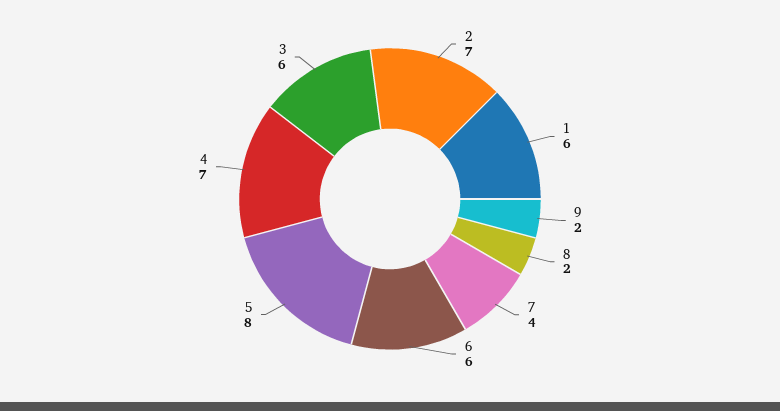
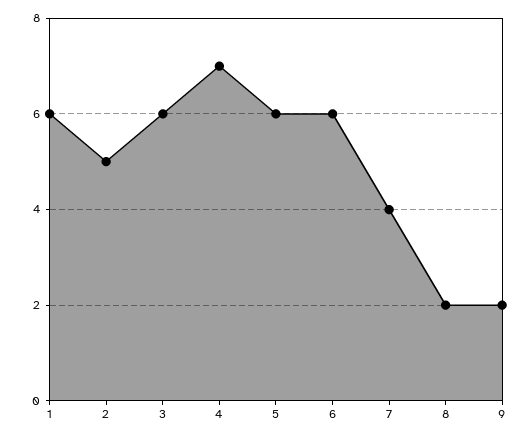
2: 7 -> 5
5: 8 -> 6

